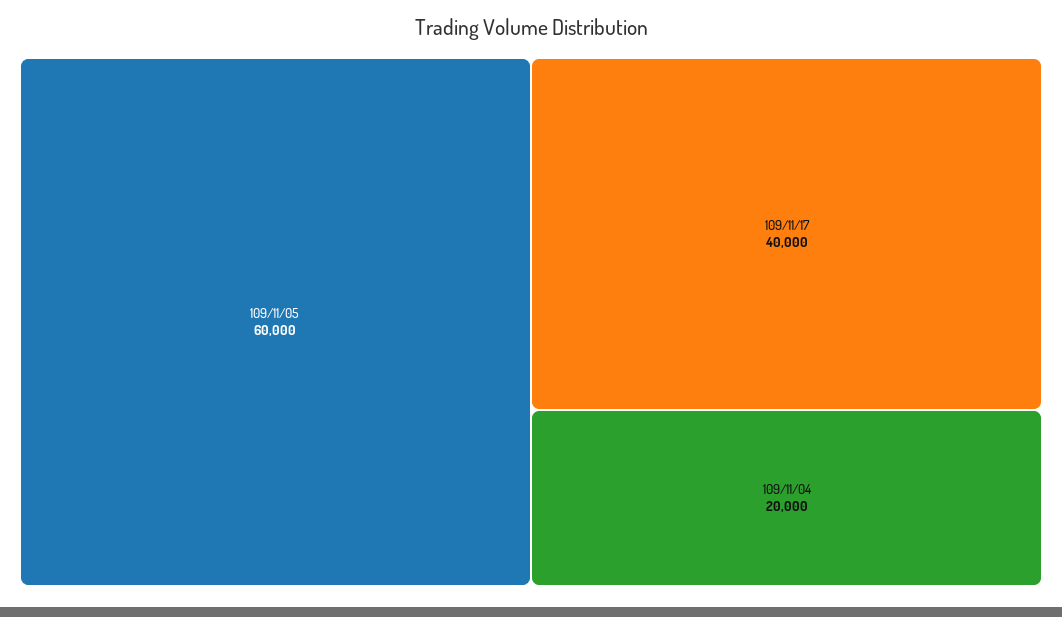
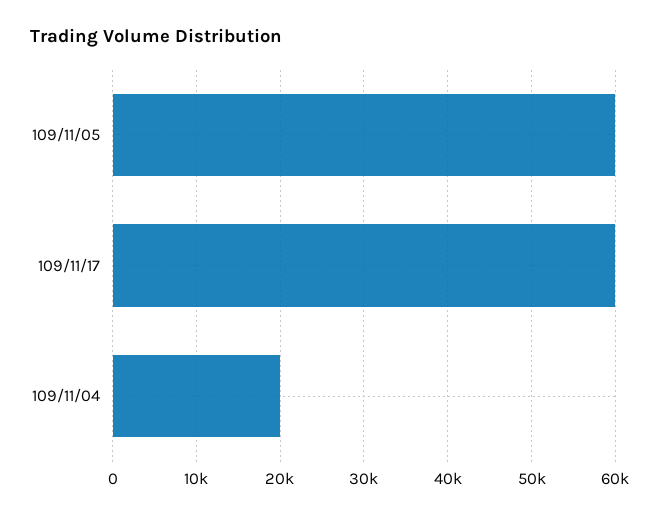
109/11/17: 40000 -> 60000

